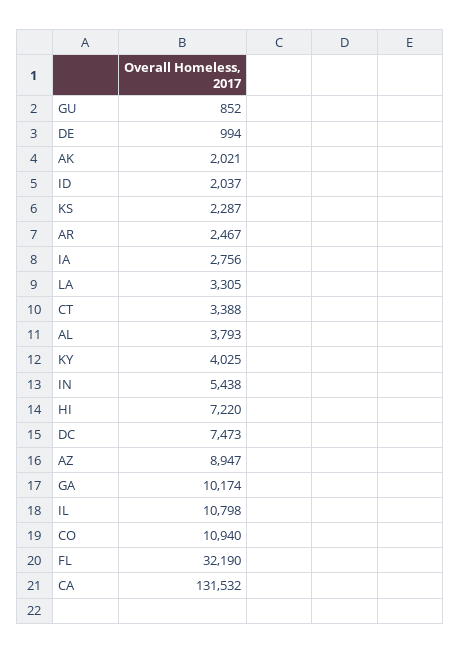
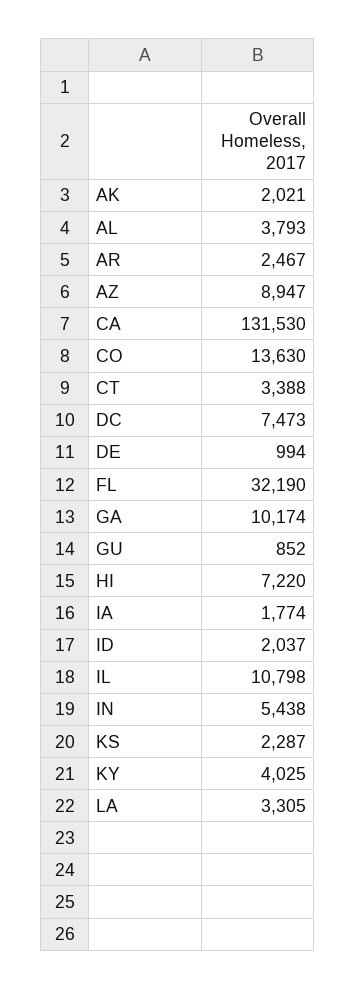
IA: 2756 -> 1774
CO: 10940 -> 13630
CA: 131532 -> 131530

